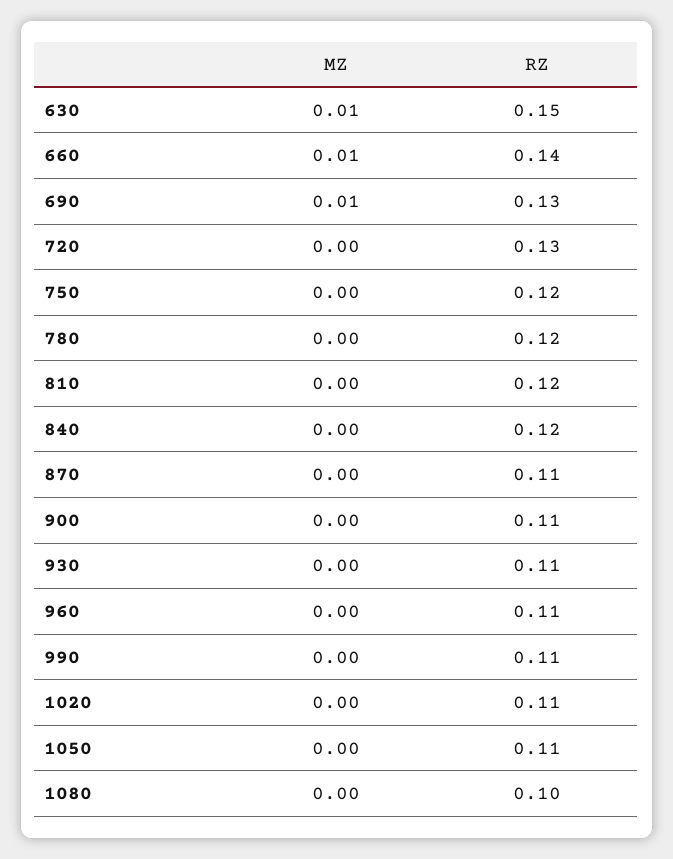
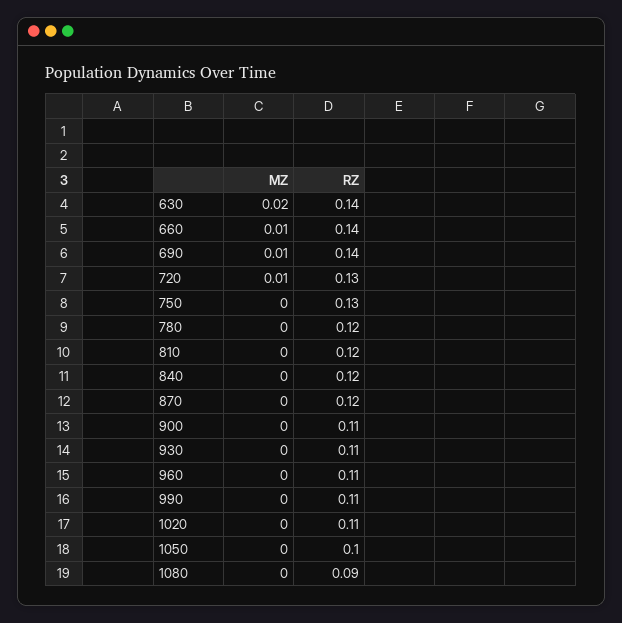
MZ, 630: 0.01 -> 0.02
RZ, 630: 0.15 -> 0.14
RZ, 690: 0.13 -> 0.14
MZ, 720: 0 -> 0.01
RZ, 750: 0.12 -> 0.13
RZ, 870: 0.11 -> 0.12
RZ, 1050: 0.11 -> 0.1
RZ, 1080: 0.1 -> 0.09

